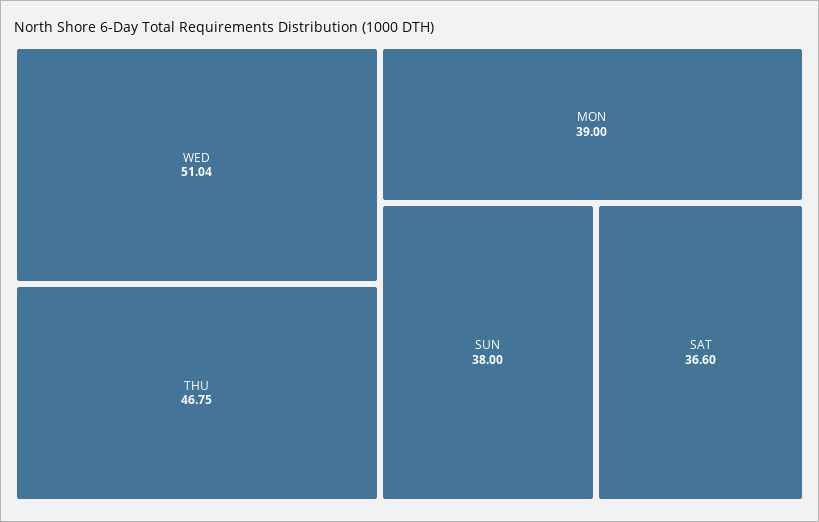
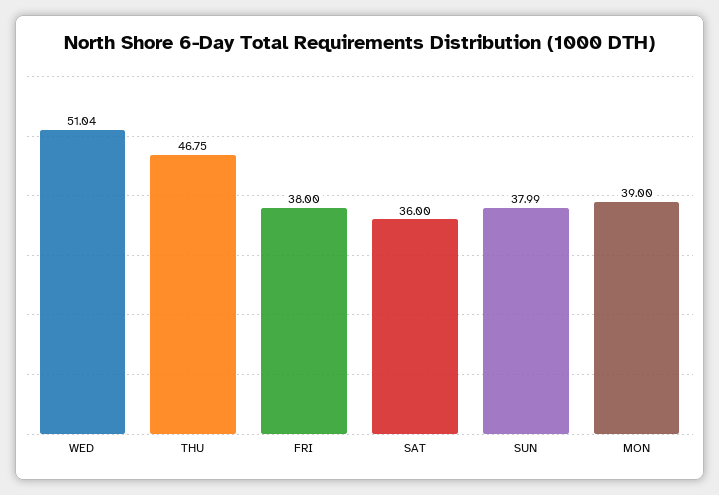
SUN: 38 -> 37.99
SAT: 36.6 -> 36
FRI: none -> 38

